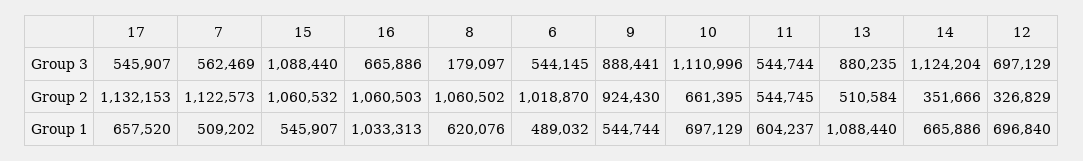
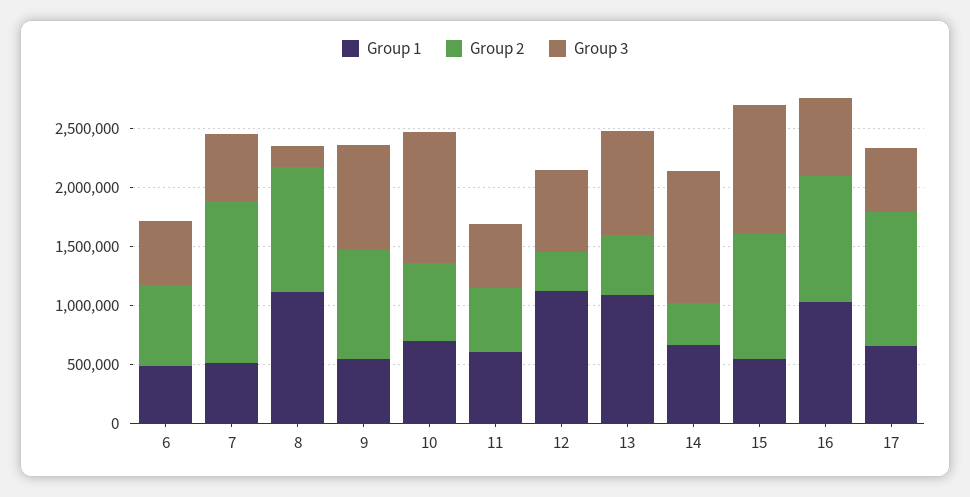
Group 2, 7: 1122573 -> 1400000
Group 2, 6: 1018870 -> 700000
Group 1, 8: 620076 -> 1100000
Group 1, 12: 696840 -> 1100000

